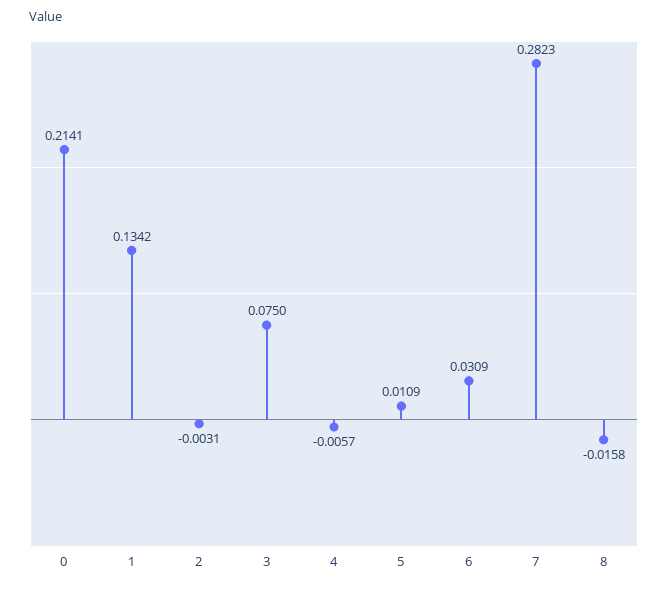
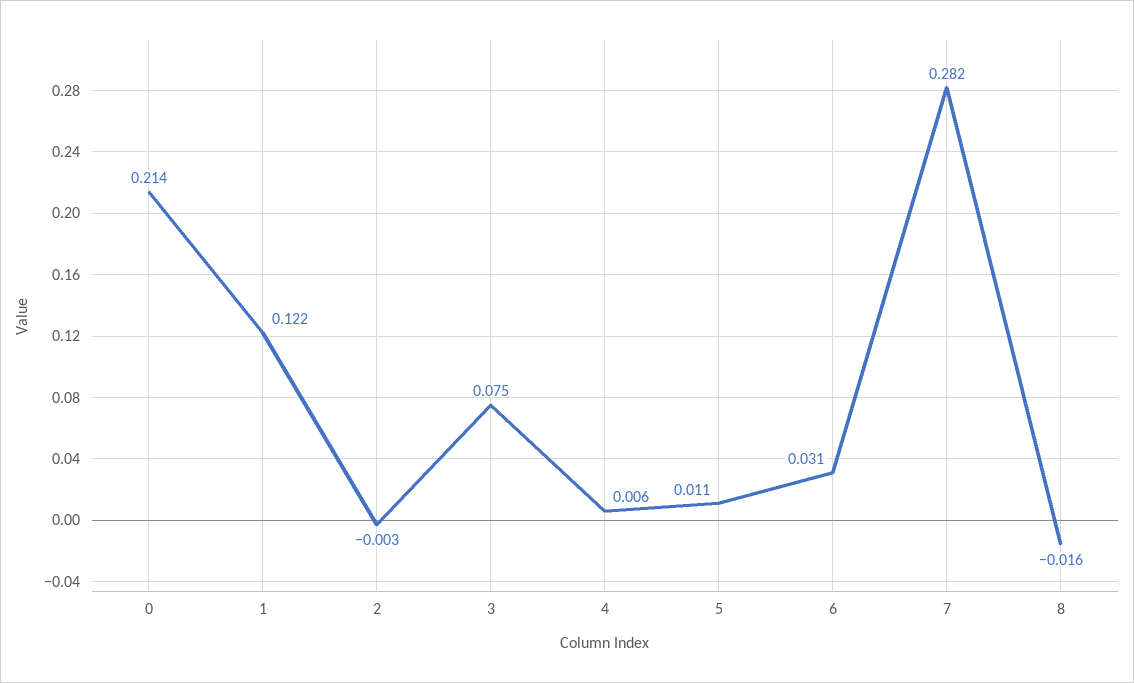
1: 0.1342 -> 0.122
4: -0.0057 -> 0.006

